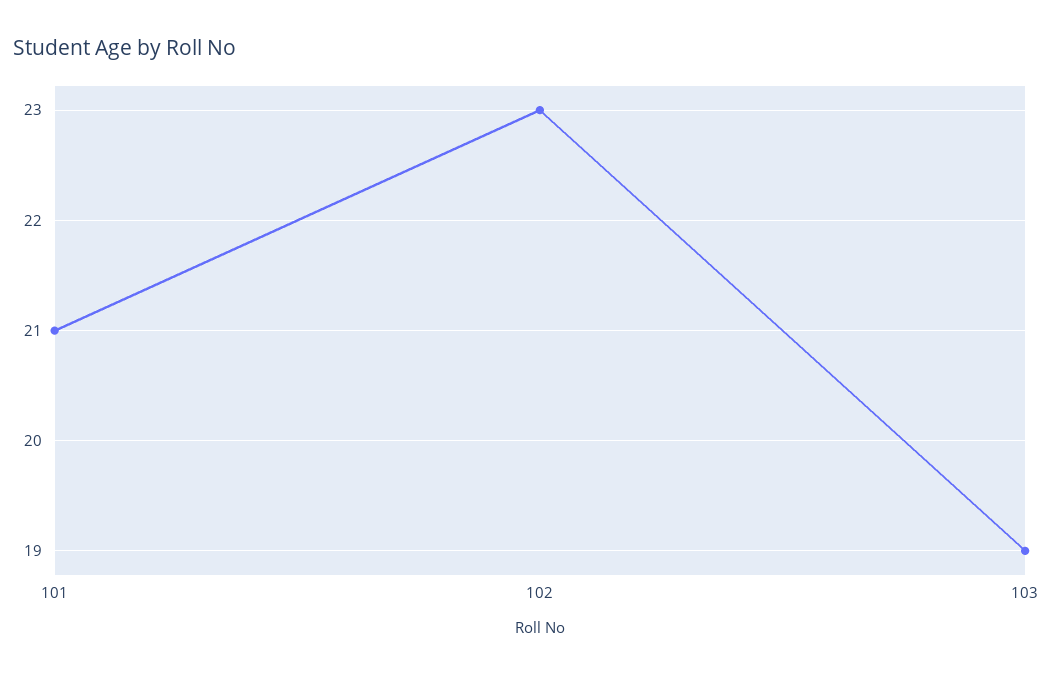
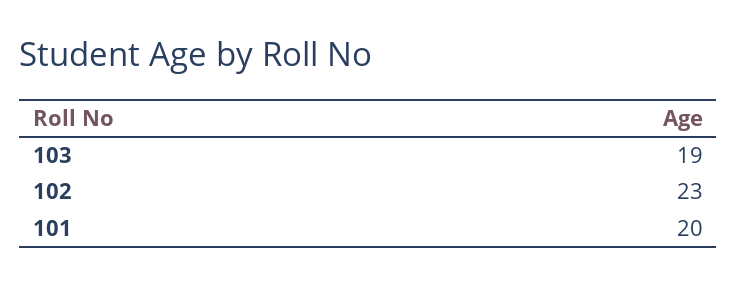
101: 21 -> 20

